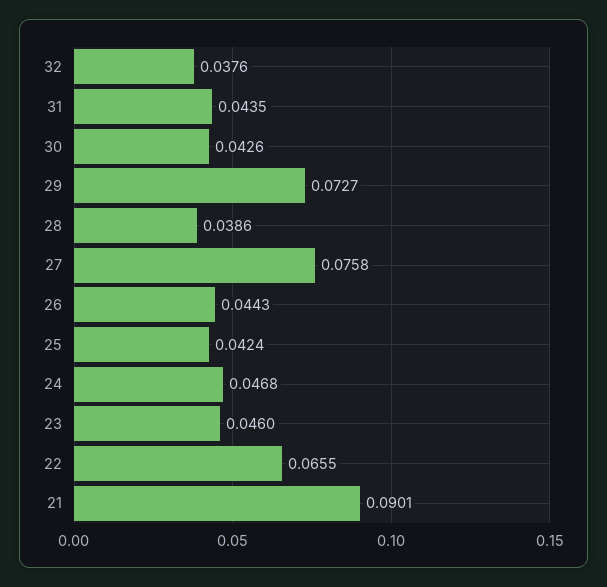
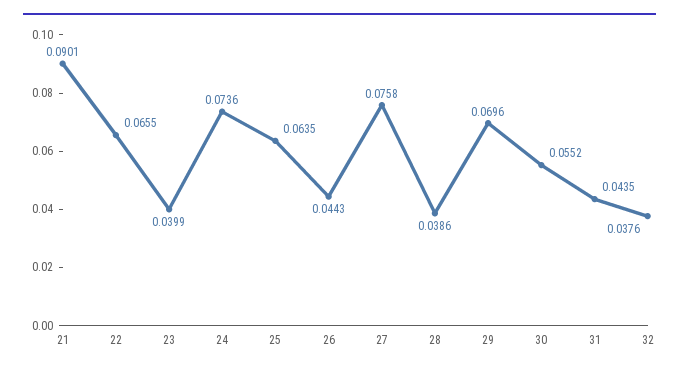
30: 0.0426 -> 0.0552
29: 0.0727 -> 0.0696
25: 0.0424 -> 0.0635
24: 0.0468 -> 0.0736
23: 0.046 -> 0.0399

